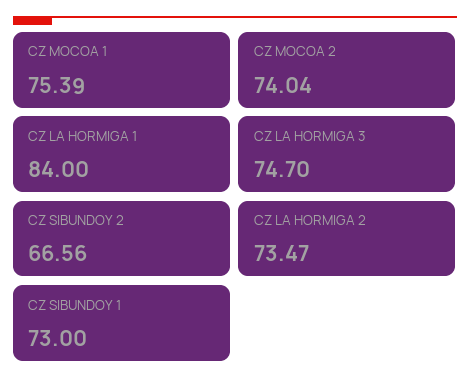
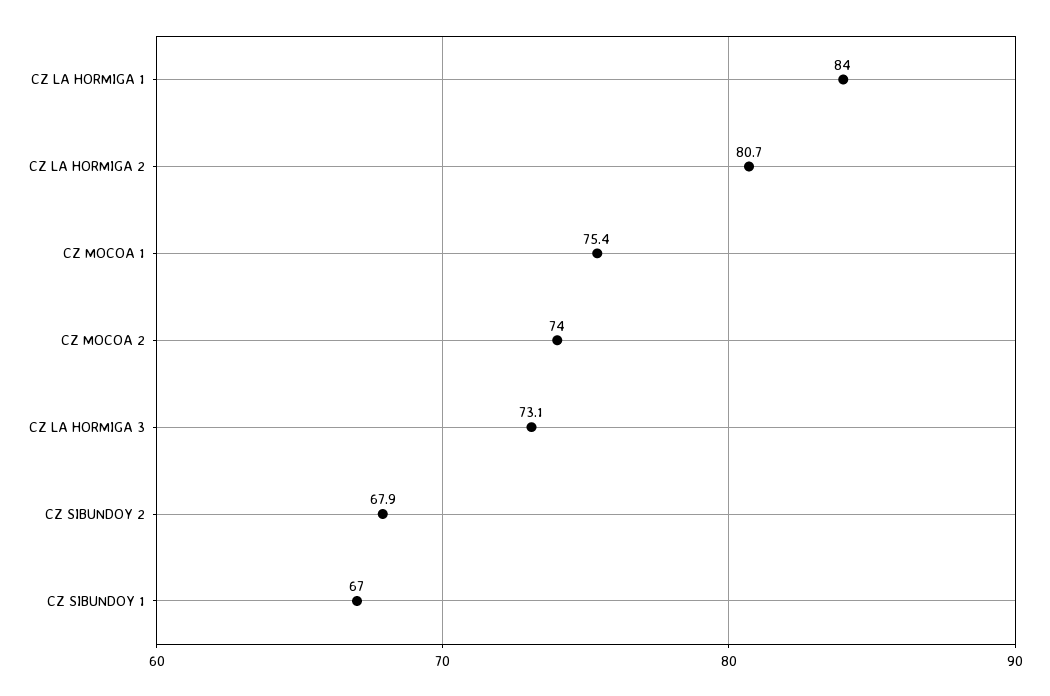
CZ LA HORMIGA 3: 74.7 -> 73.1
CZ SIBUNDOY 2: 66.56 -> 67.9
CZ LA HORMIGA 2: 73.47 -> 80.7
CZ SIBUNDOY 1: 73 -> 67

